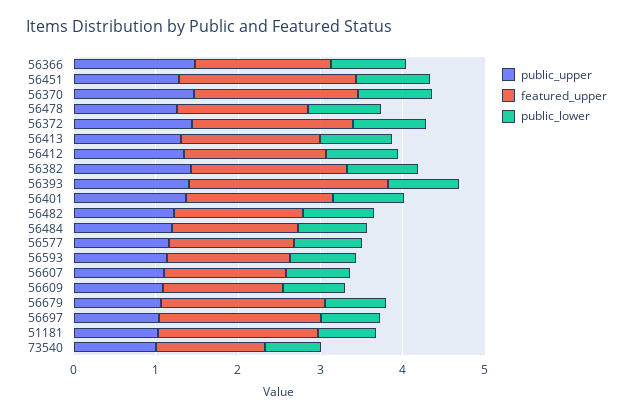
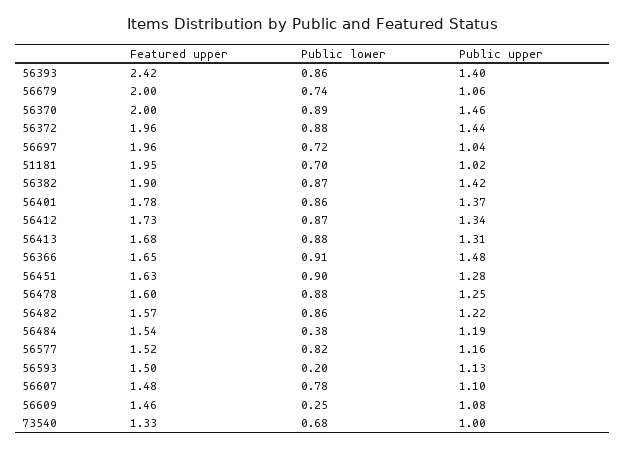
featured_upper, 56451: 2.2 -> 1.63
public_lower, 56484: 0.8 -> 0.38
public_lower, 56593: 0.8 -> 0.2
public_lower, 56609: 0.8 -> 0.25

